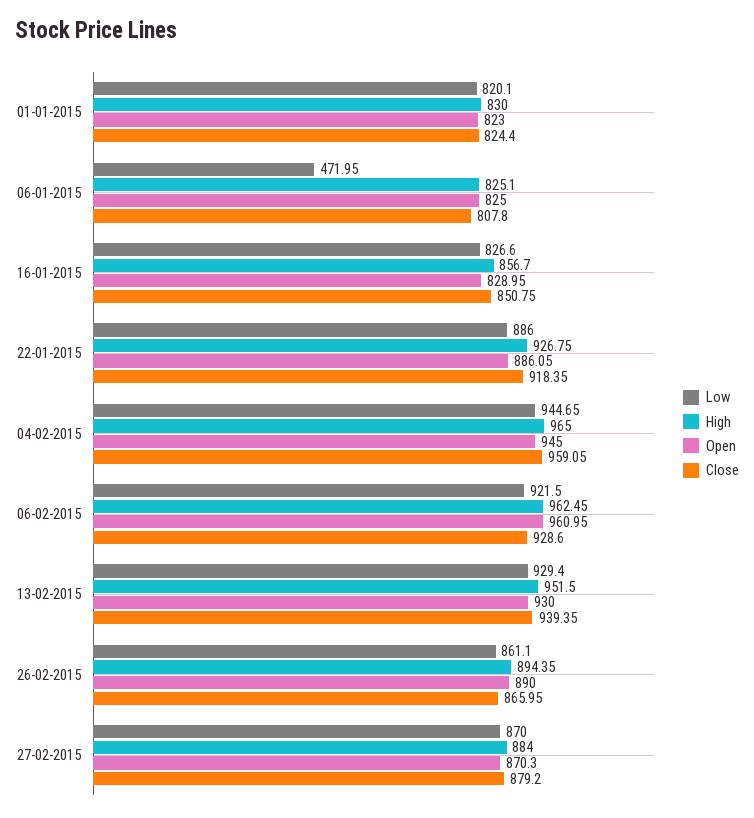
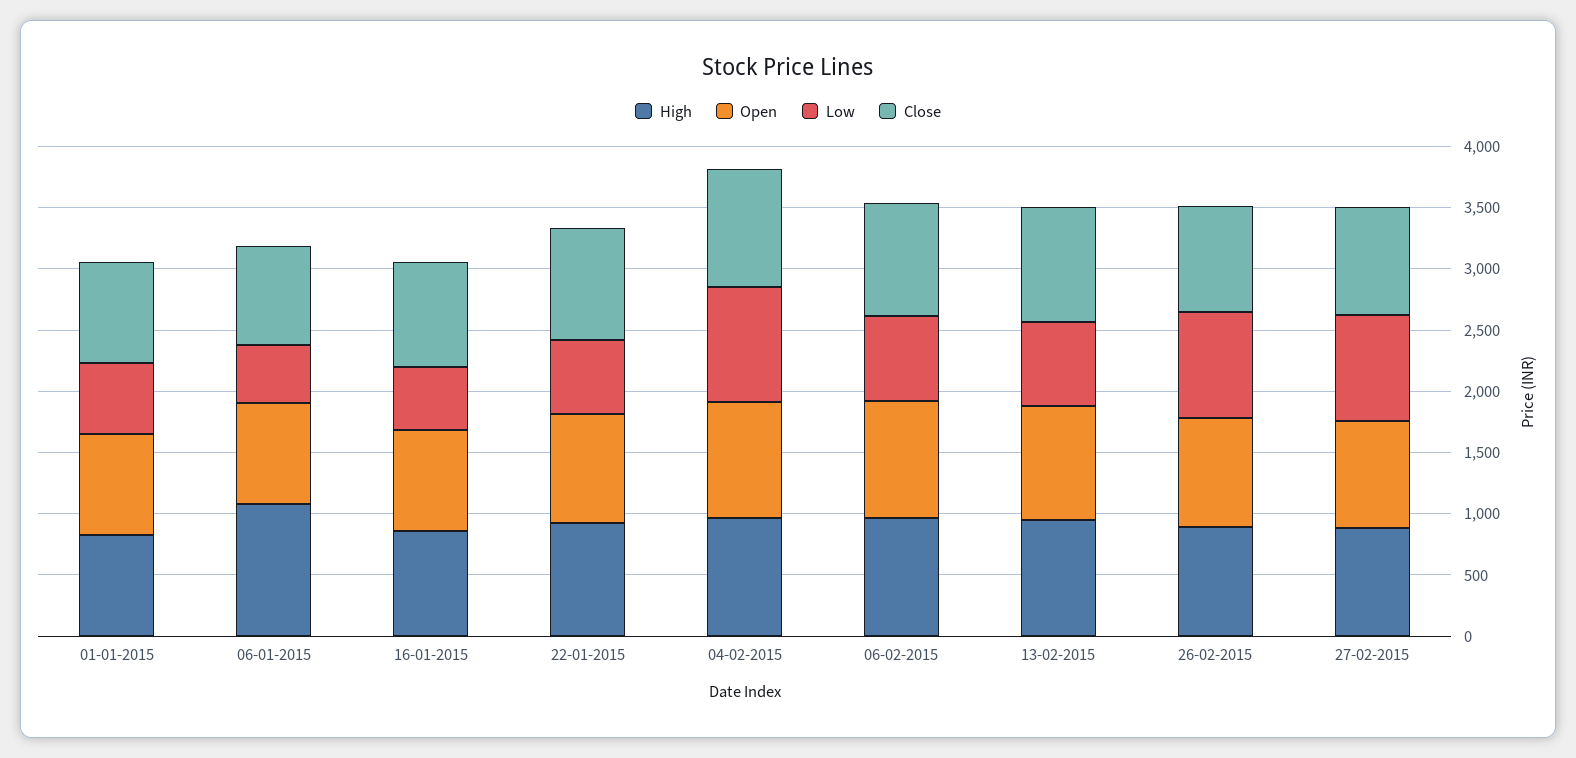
Low, 01-01-2015: 820.1 -> 600
High, 06-01-2015: 825.1 -> 1100
Low, 16-01-2015: 826.6 -> 500
Low, 22-01-2015: 886 -> 600
Low, 06-02-2015: 921.5 -> 700
Low, 13-02-2015: 929.4 -> 700

